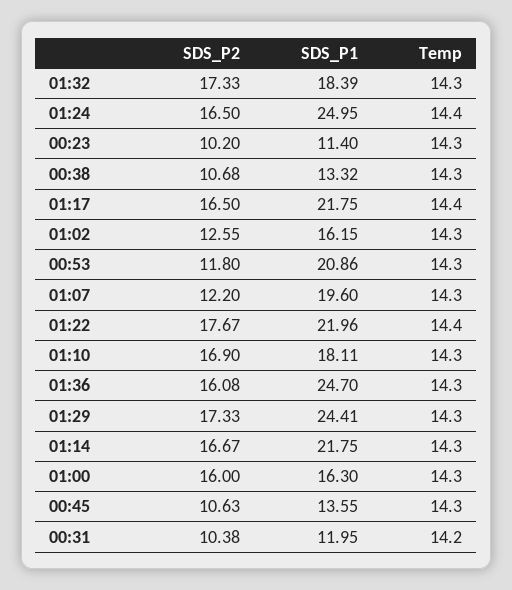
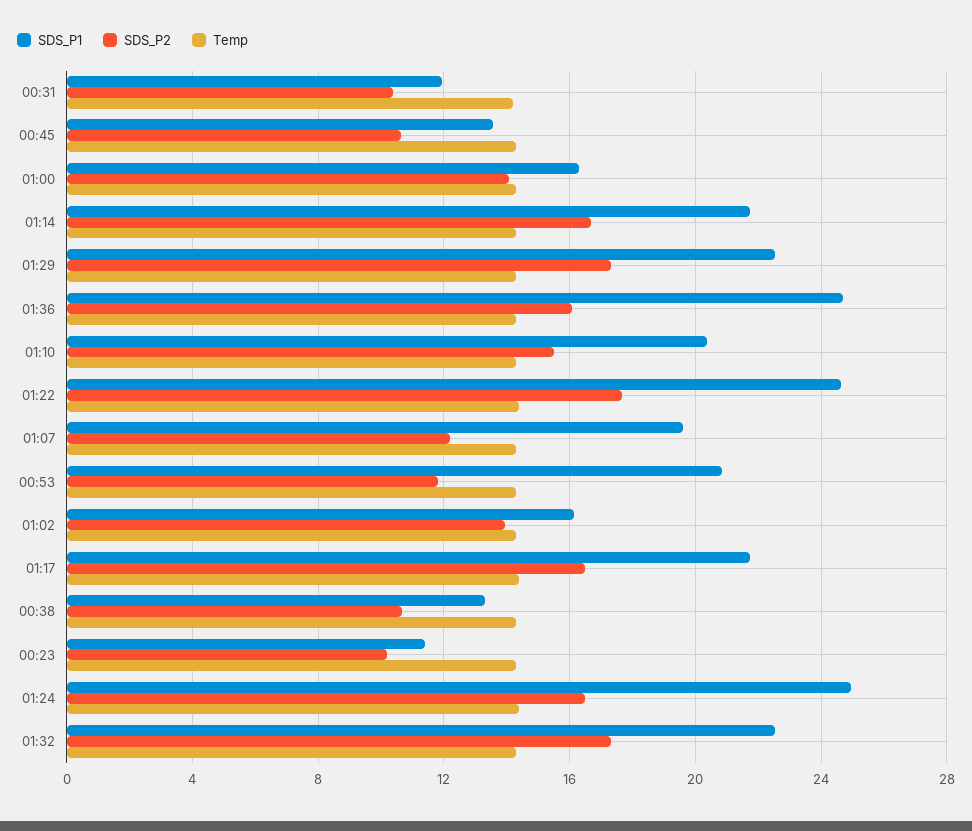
SDS_P1, 01:32: 18.39 -> 22.5
SDS_P2, 01:02: 12.55 -> 14
SDS_P1, 01:22: 21.96 -> 24.5
SDS_P2, 01:10: 16.9 -> 15.5
SDS_P1, 01:10: 18.11 -> 20.5
SDS_P1, 01:29: 24.41 -> 22.5
SDS_P2, 01:00: 16 -> 14

